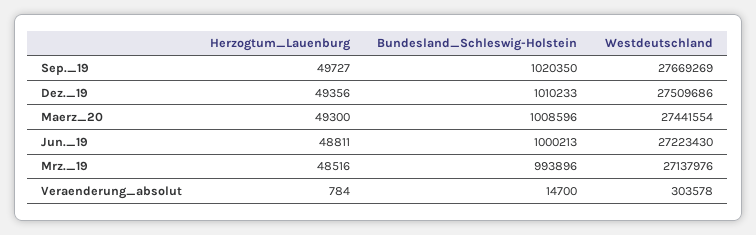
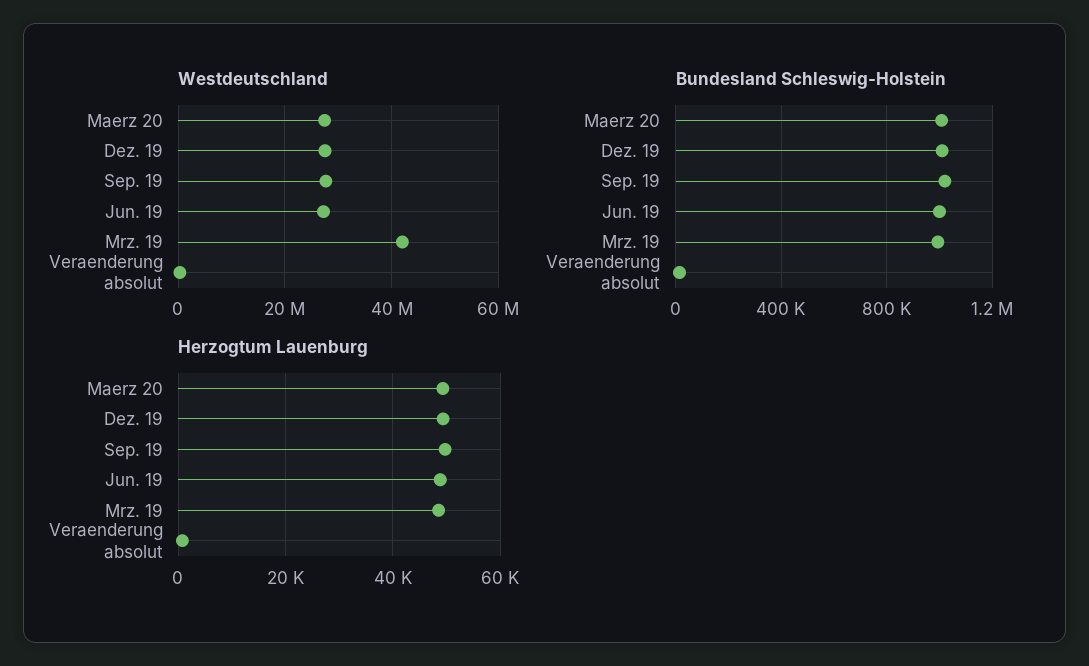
Westdeutschland, Mrz._19: 27137976 -> 42000000

